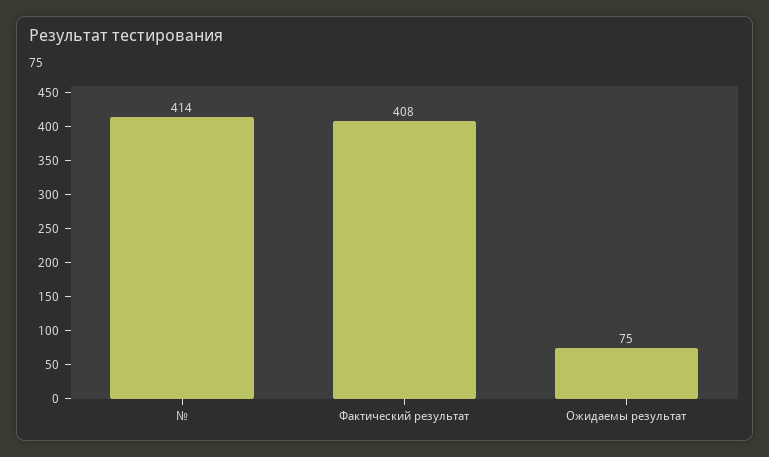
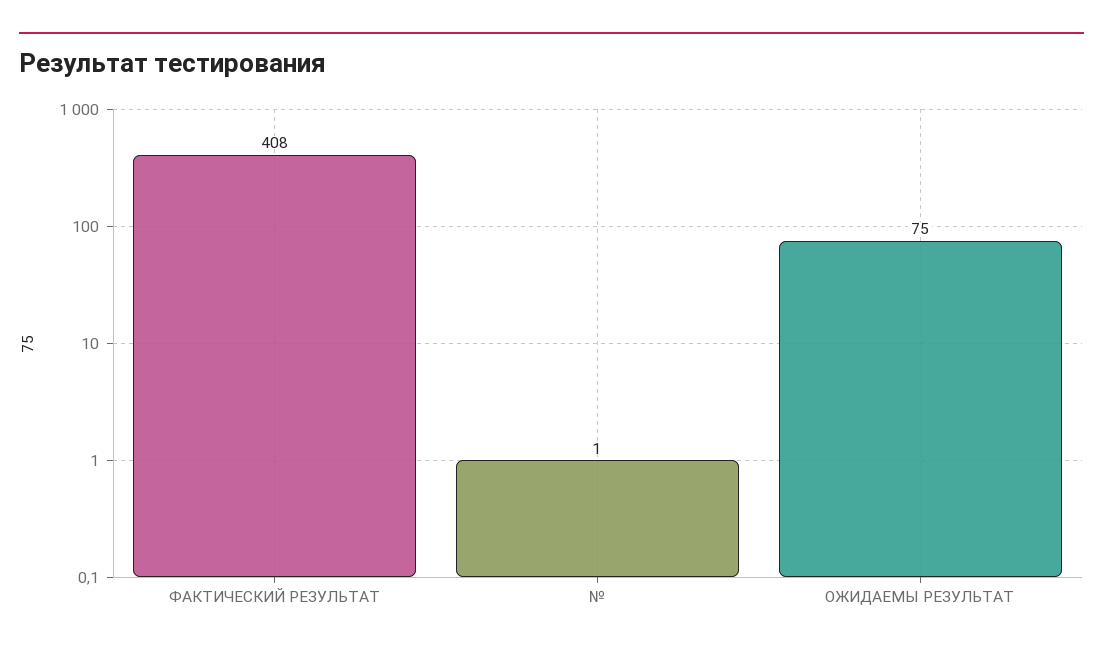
№: 414 -> 1

